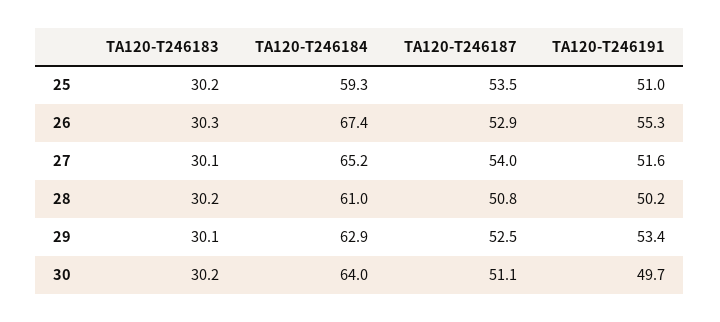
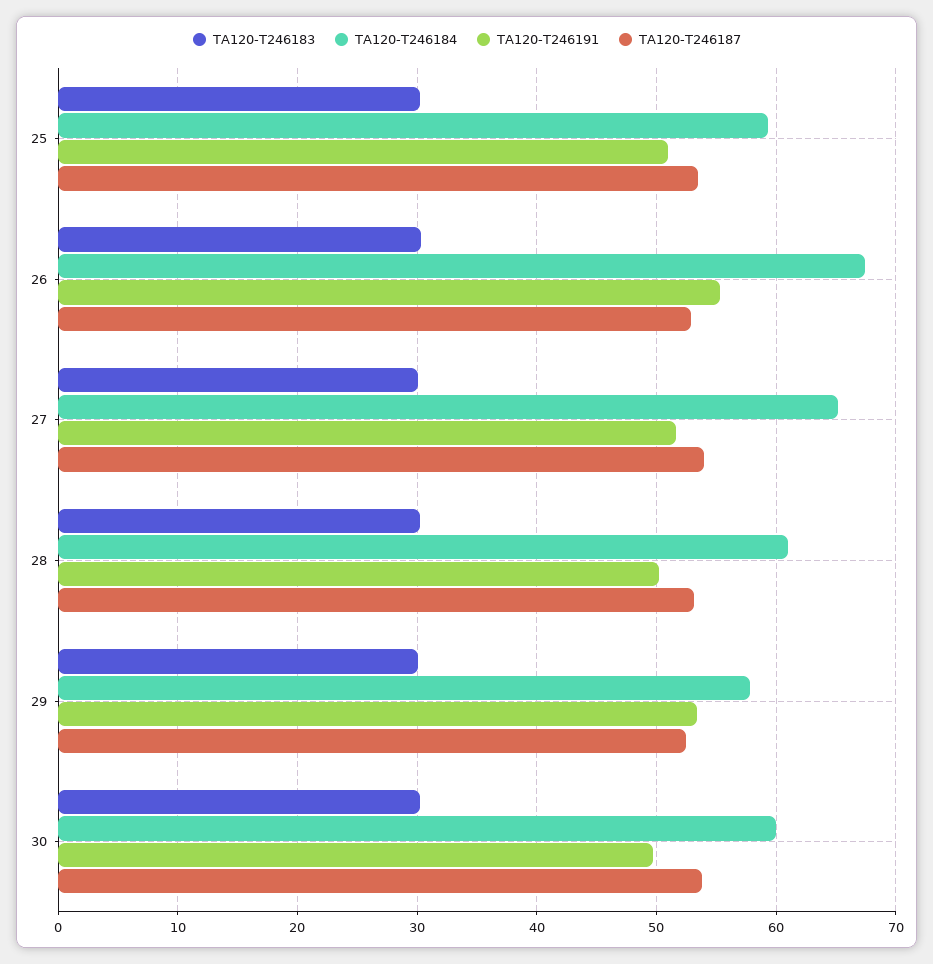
TA120-T246187, 28: 50.8 -> 53
TA120-T246184, 29: 62.9 -> 58
TA120-T246184, 30: 64 -> 60
TA120-T246187, 30: 51.1 -> 54

